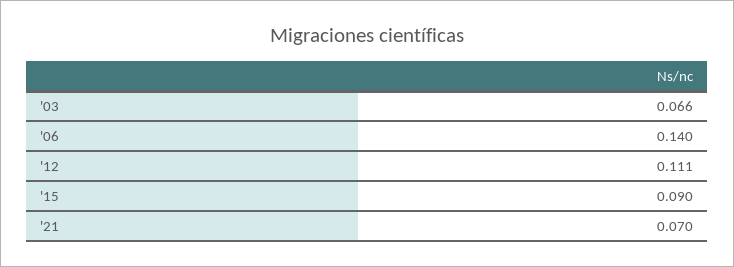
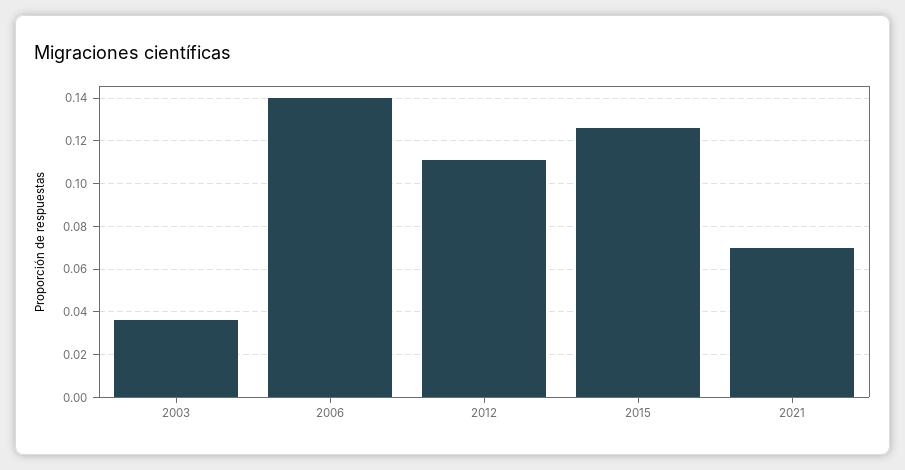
'03: 0.066 -> 0.035
'15: 0.09 -> 0.125

